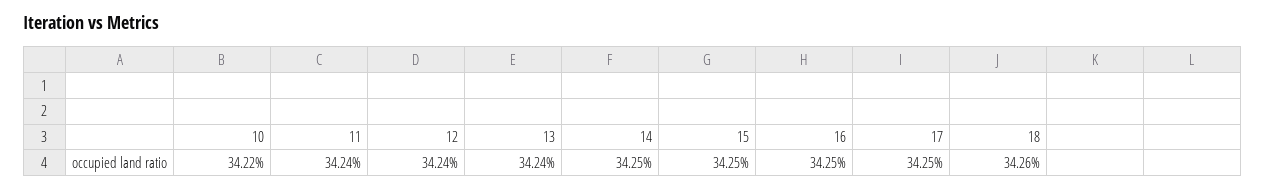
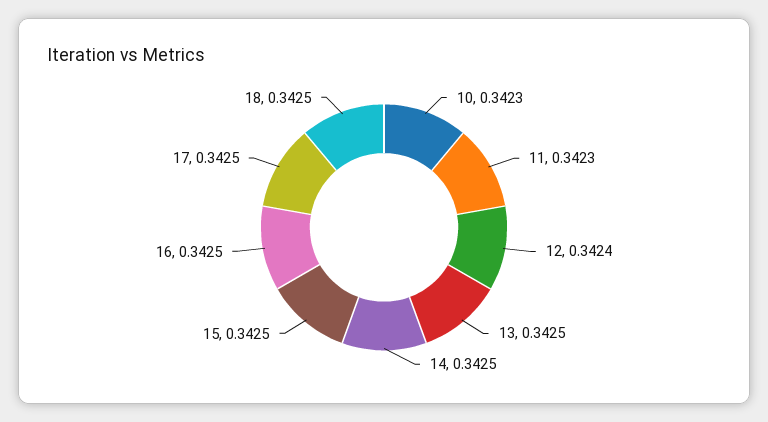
10: 0.3422 -> 0.3423
11: 0.3424 -> 0.3423
13: 0.3424 -> 0.3425
18: 0.3426 -> 0.3425

